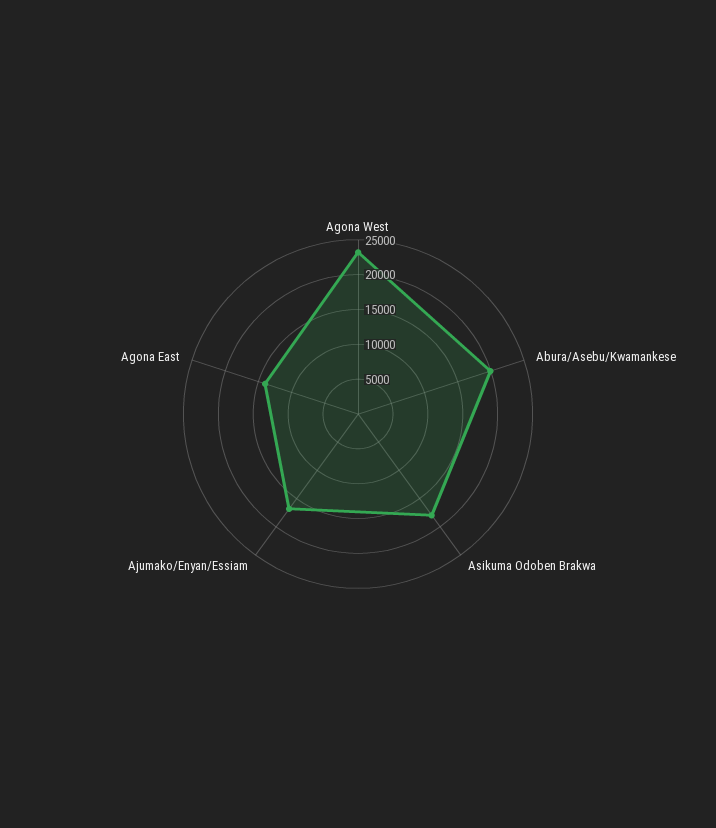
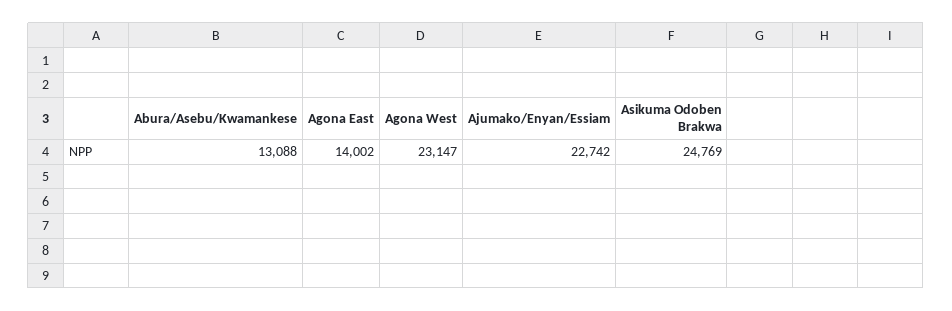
Abura/Asebu/Kwamankese: 20000 -> 13088
Asikuma Odoben Brakwa: 17500 -> 24769
Ajumako/Enyan/Essiam: 17500 -> 22742

